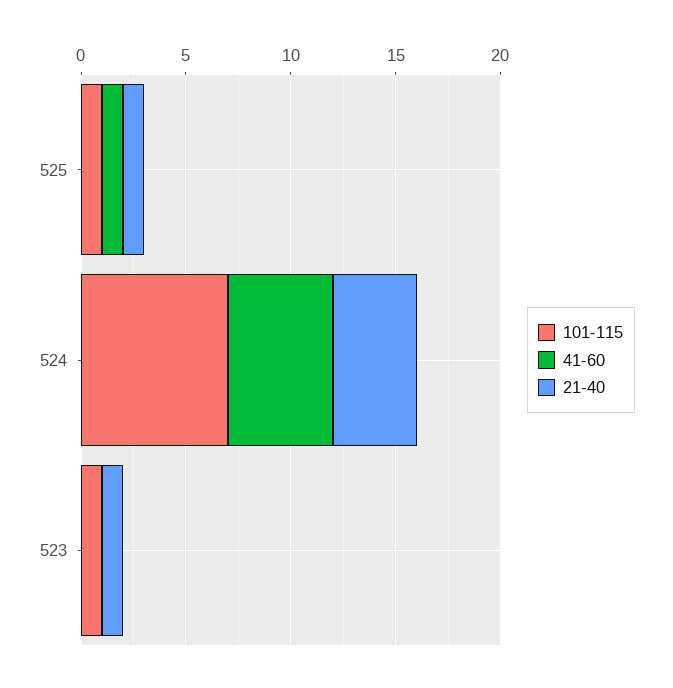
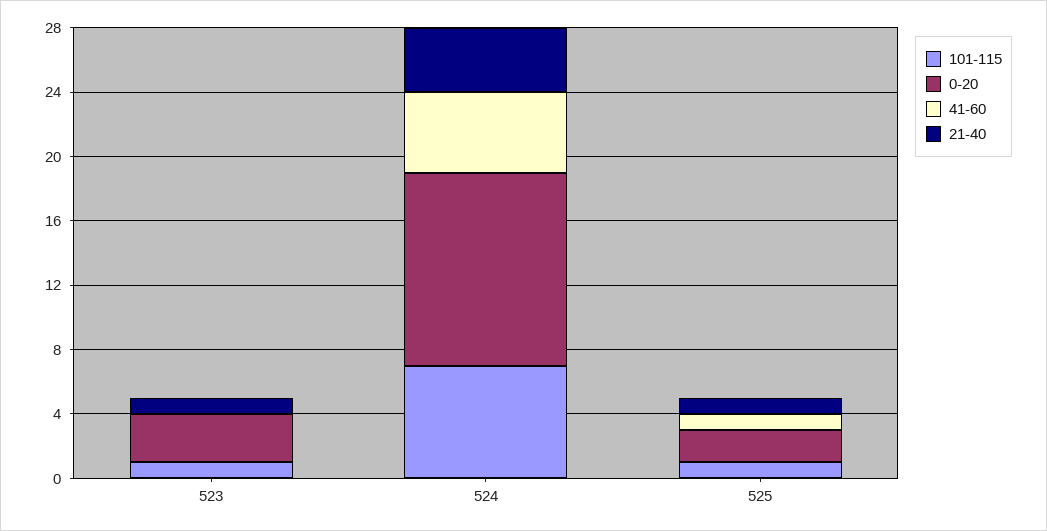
0-20, 523: none -> 3
0-20, 524: none -> 12
0-20, 525: none -> 2

